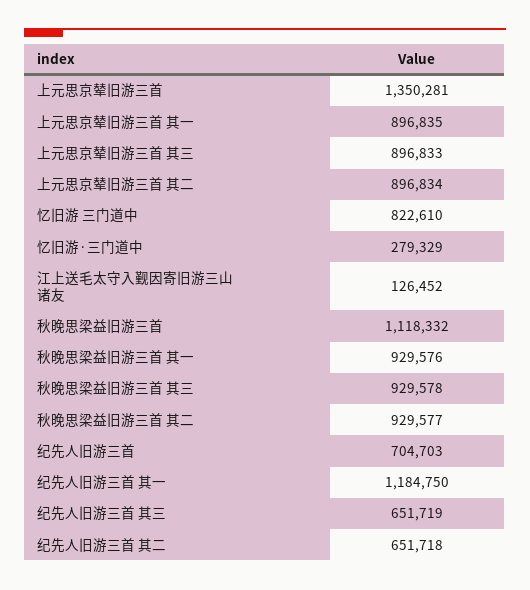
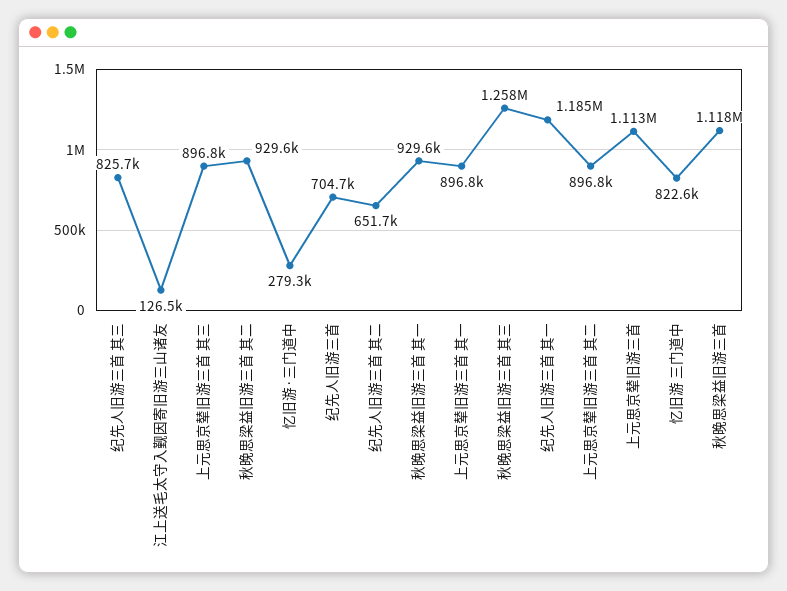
上元思京辇旧游三首: 1350281 -> 1113000
秋晚思梁益旧游三首 其三: 929578 -> 1258000
纪先人旧游三首 其三: 651719 -> 825700

